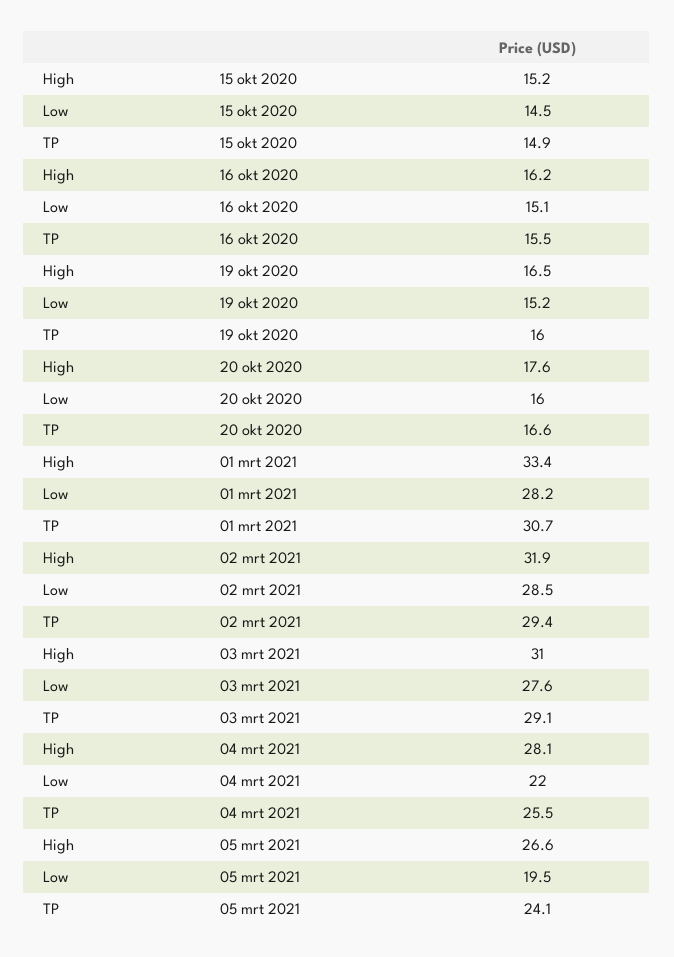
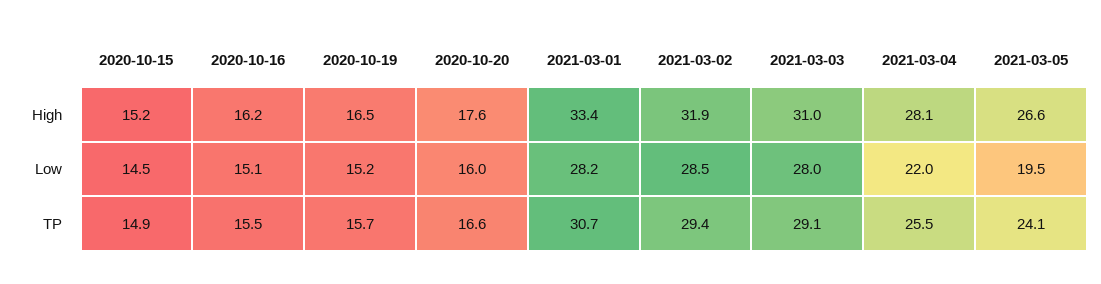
TP, 19 okt 2020: 16 -> 15.7
Low, 03 mrt 2021: 27.6 -> 28

